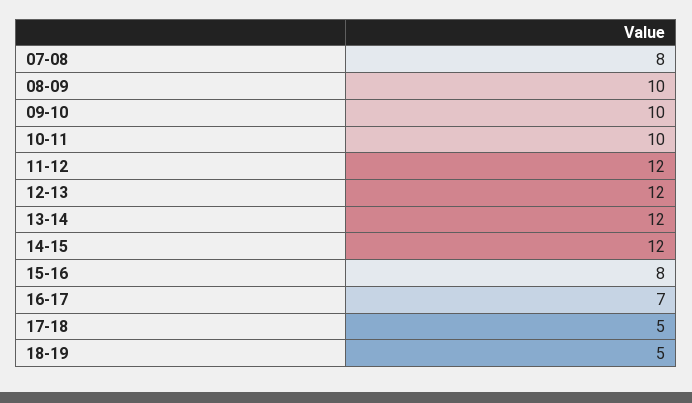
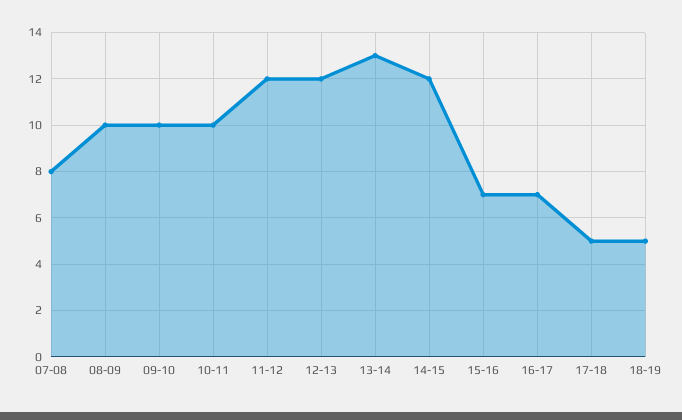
13-14: 12 -> 13
15-16: 8 -> 7

